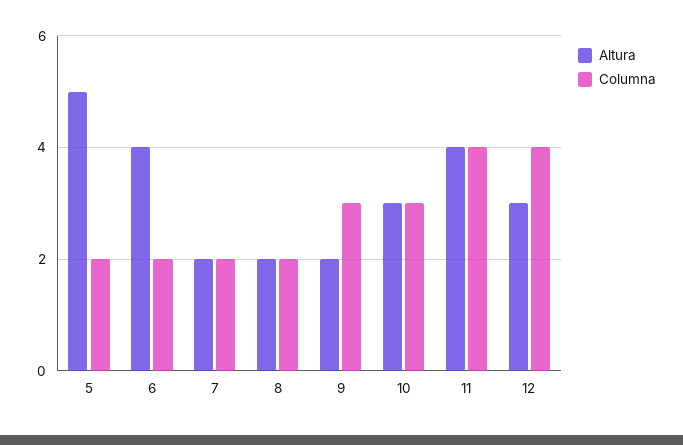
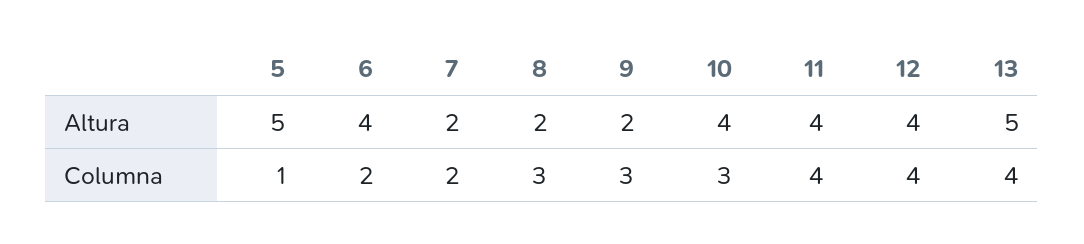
Columna, 5: 2 -> 1
Columna, 8: 2 -> 3
Altura, 10: 3 -> 4
Altura, 12: 3 -> 4
Altura, 13: none -> 5
Columna, 13: none -> 4

